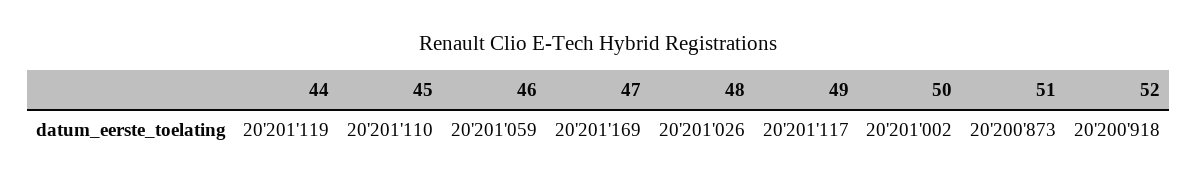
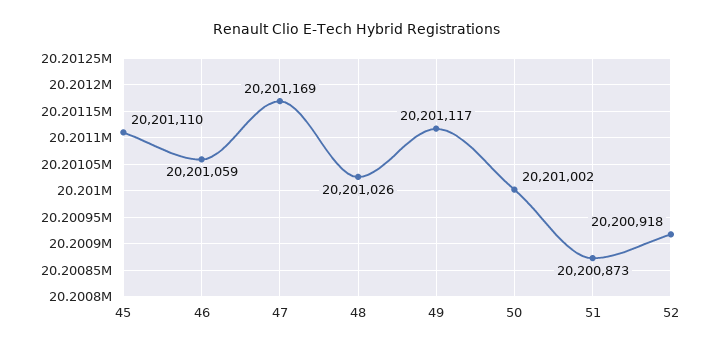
44: 20201119 -> none

